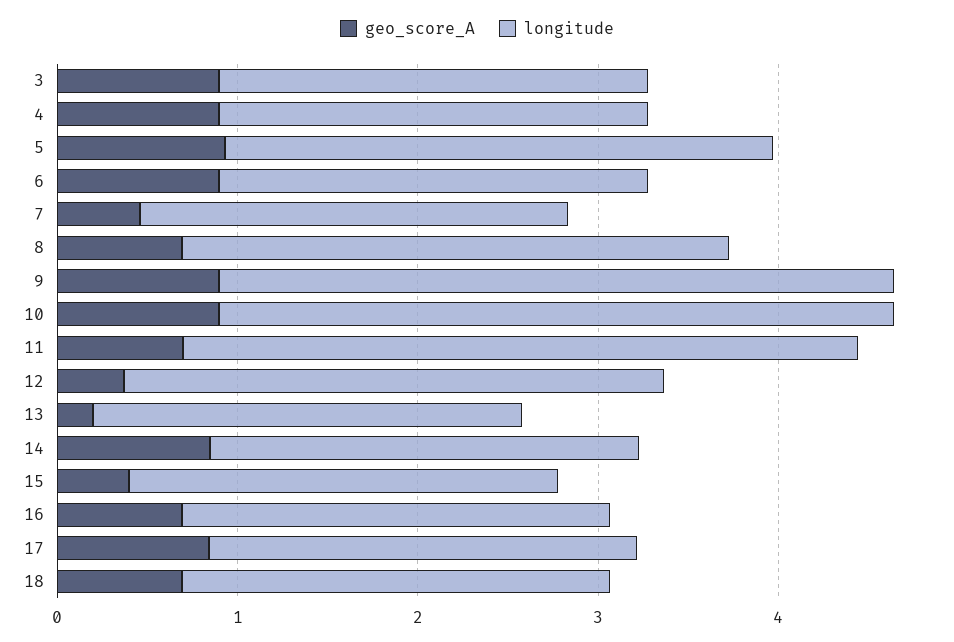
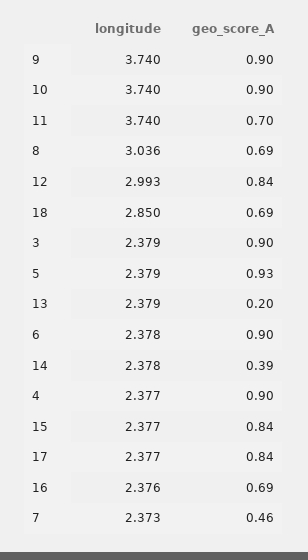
longitude, 5: 3 -> 2.379
geo_score_A, 12: 0.4 -> 0.84
geo_score_A, 14: 0.8 -> 0.39
geo_score_A, 15: 0.4 -> 0.84
longitude, 18: 2.4 -> 2.85

